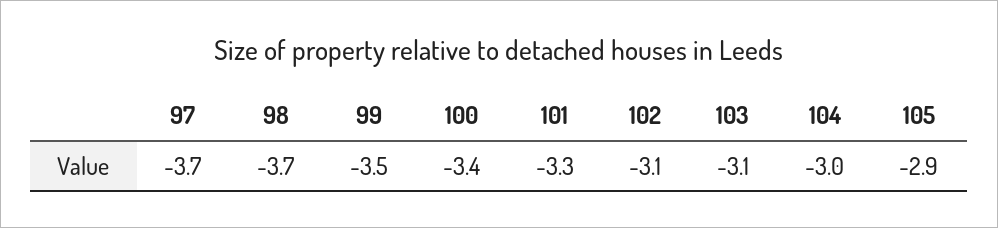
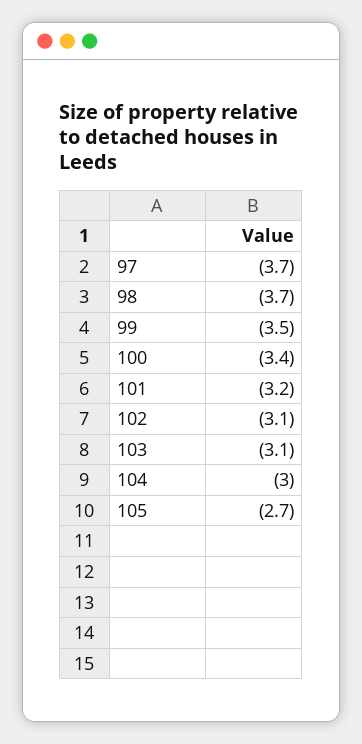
101: -3.3 -> -3.2
105: -2.9 -> -2.7

